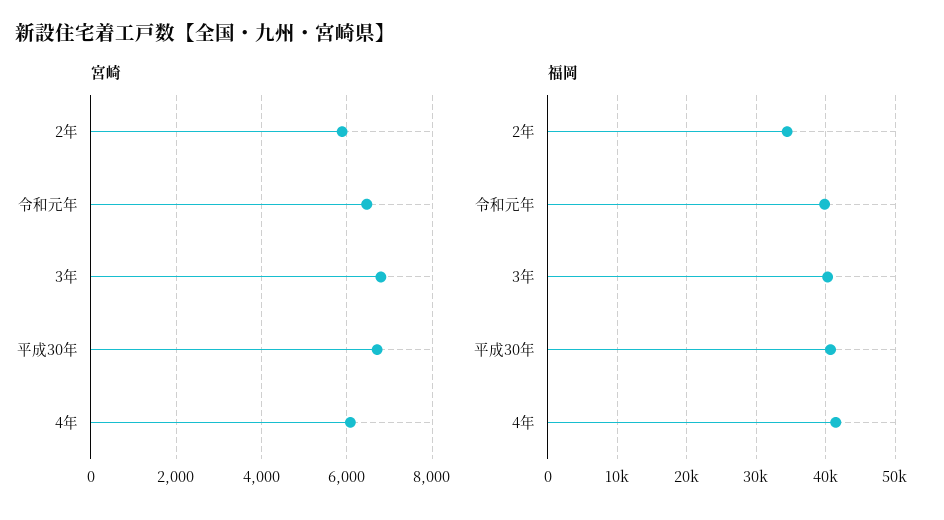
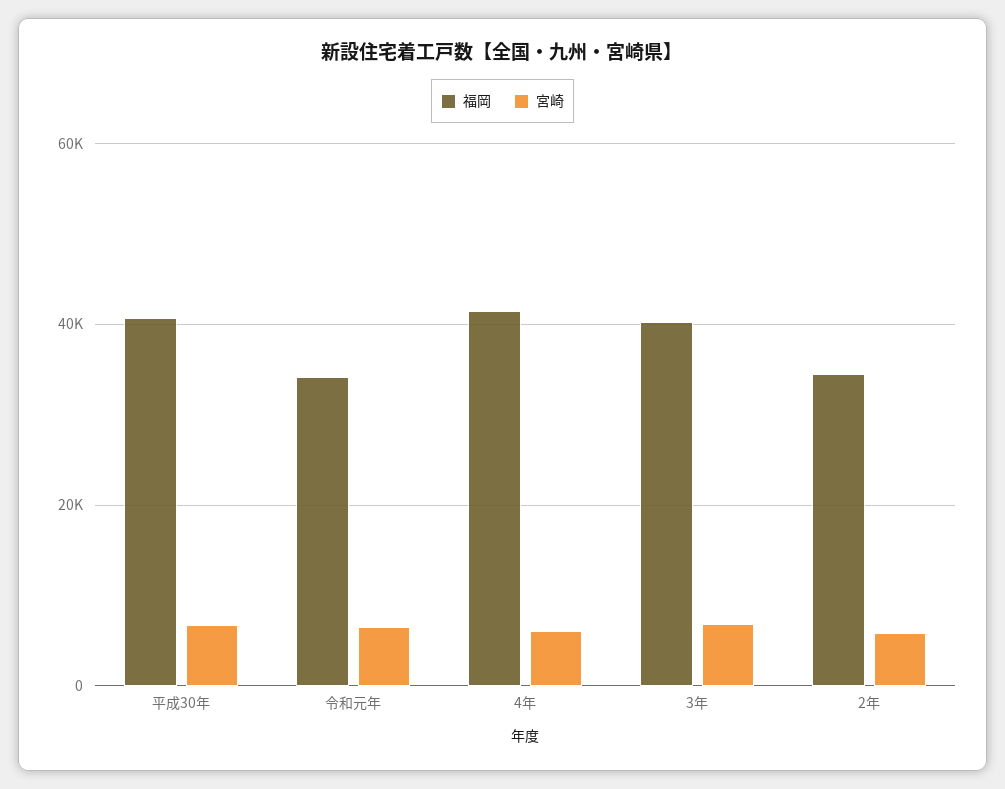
福岡, 令和元年: 40000 -> 34000

